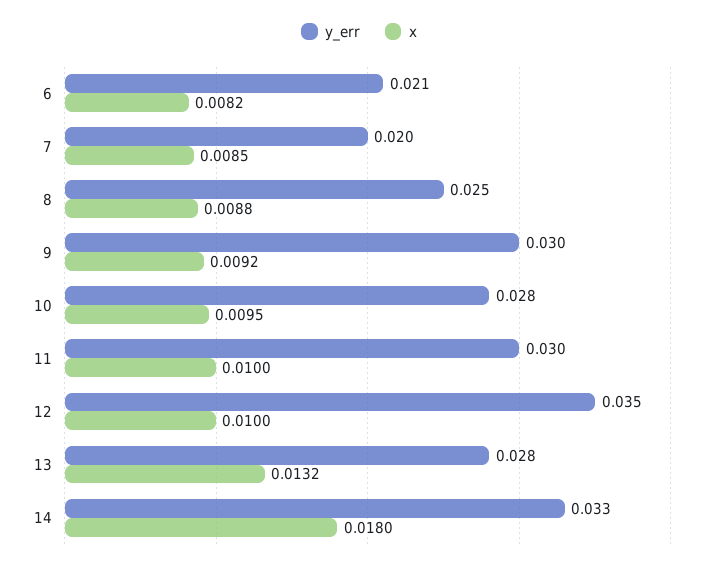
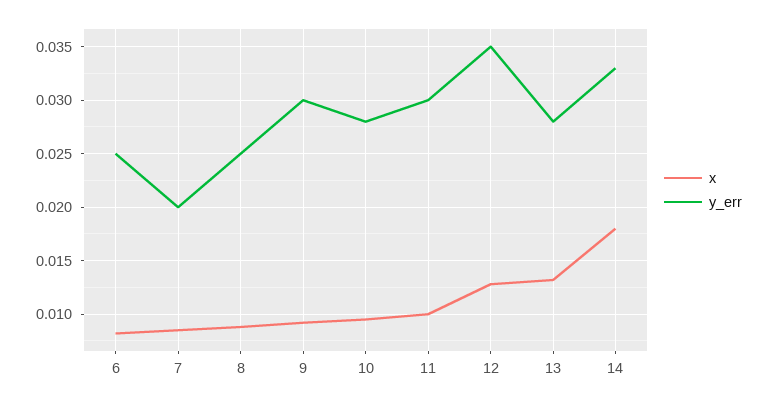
y_err, 6: 0.021 -> 0.025
x, 12: 0.01 -> 0.013

